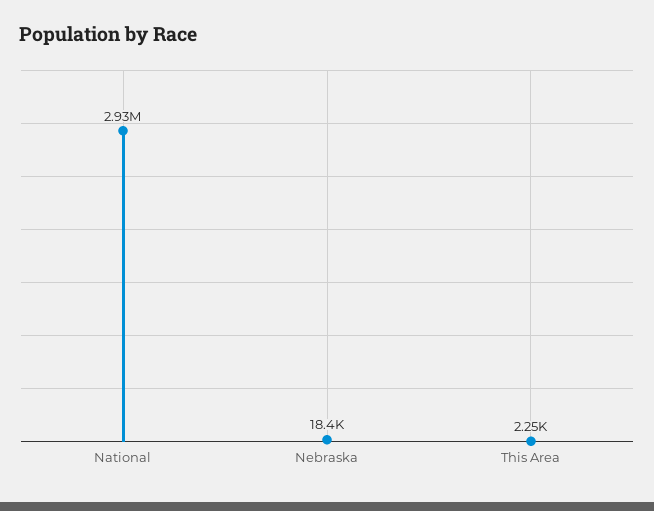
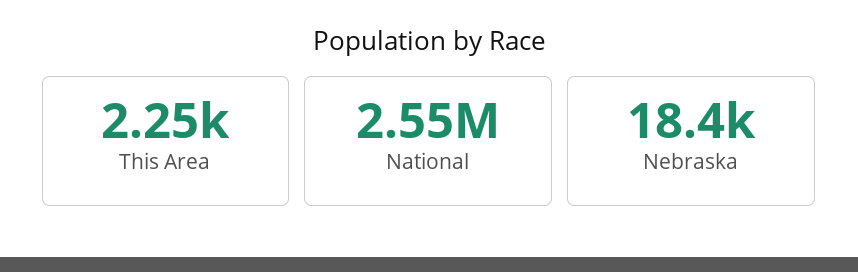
National: 2930000 -> 2550000

